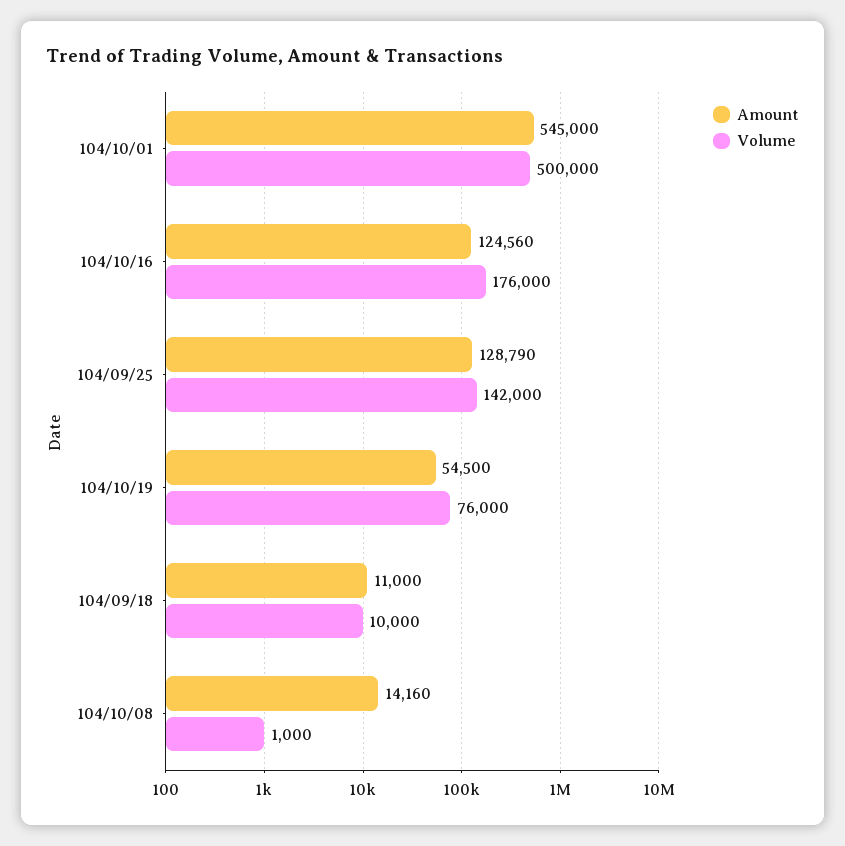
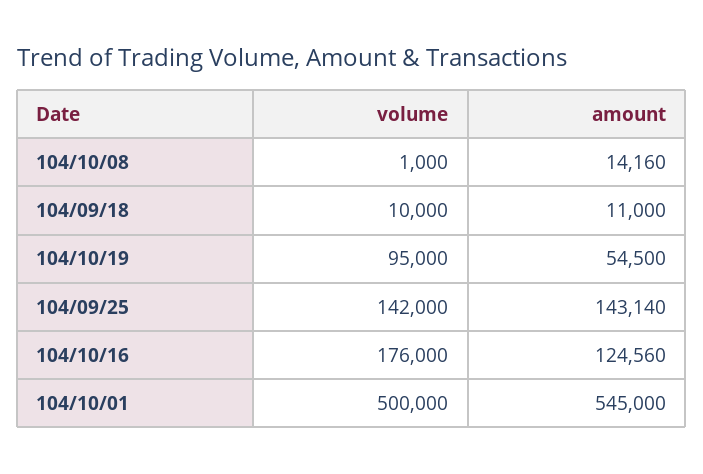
Amount, 104/09/25: 128790 -> 143140
Volume, 104/10/19: 76000 -> 95000

